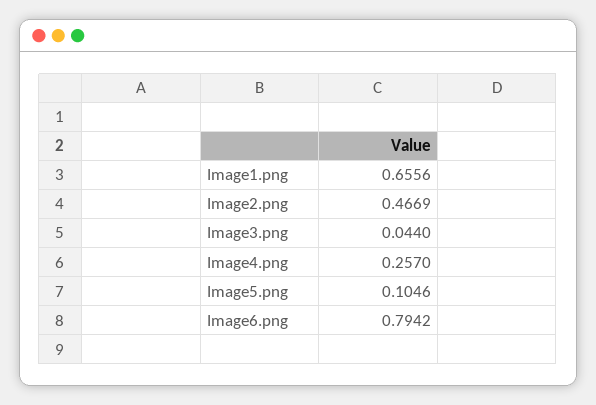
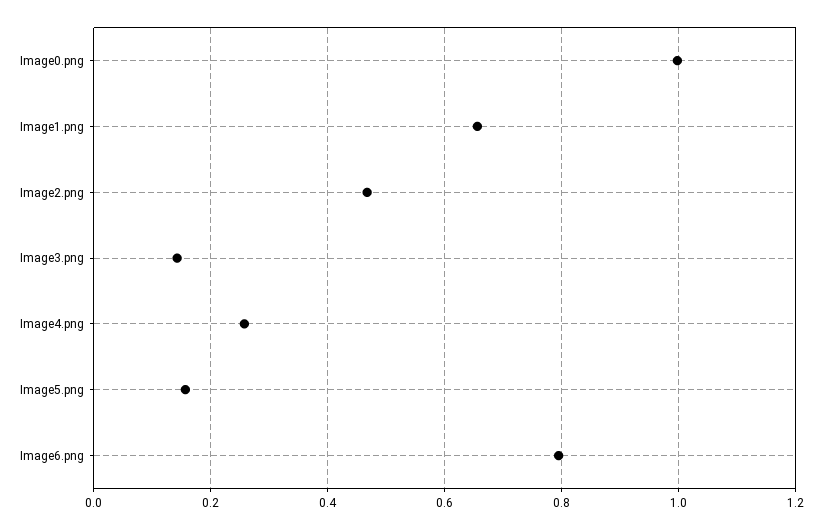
Image3.png: 0.044 -> 0.14
Image5.png: 0.1046 -> 0.16
Image0.png: none -> 1

